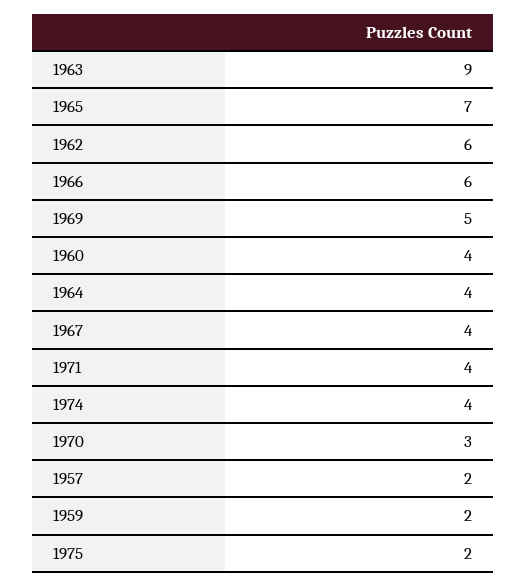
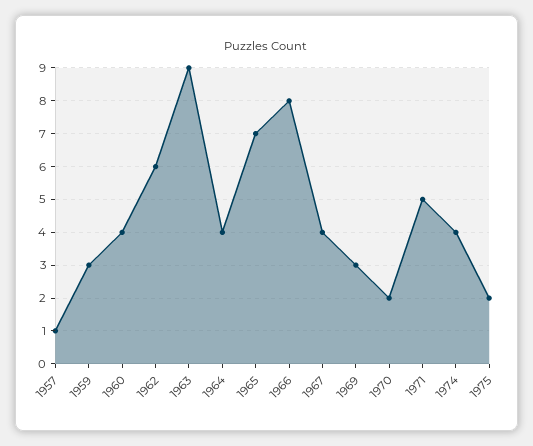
1966: 6 -> 8
1969: 5 -> 3
1971: 4 -> 5
1970: 3 -> 2
1957: 2 -> 1
1959: 2 -> 3

